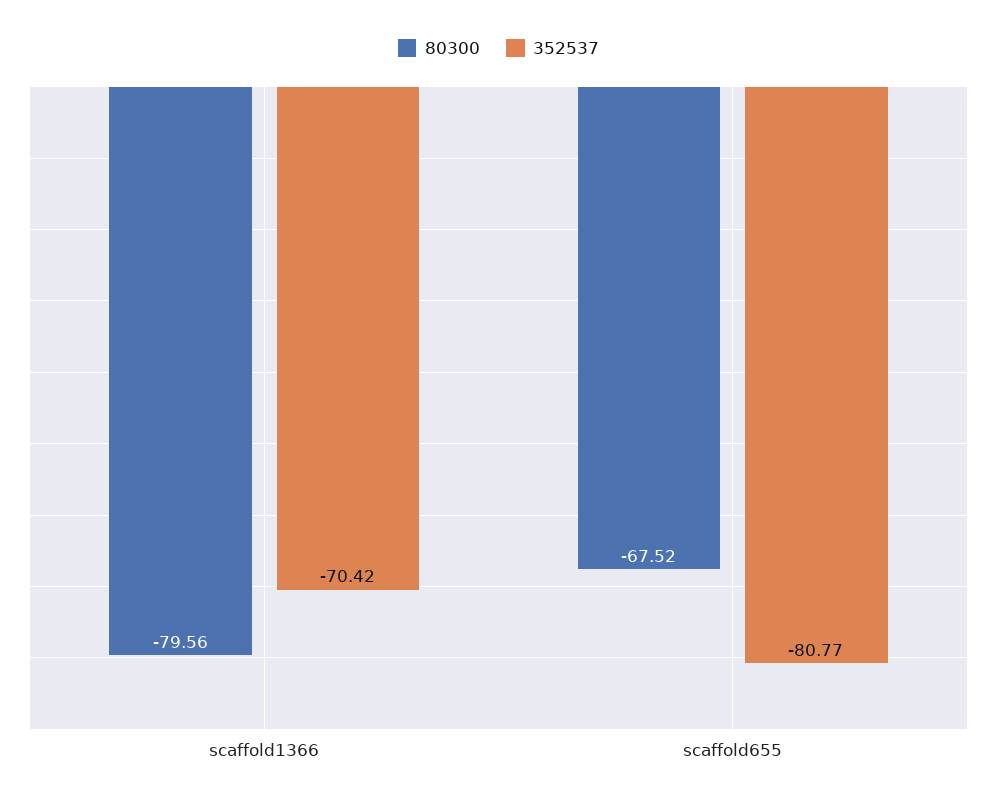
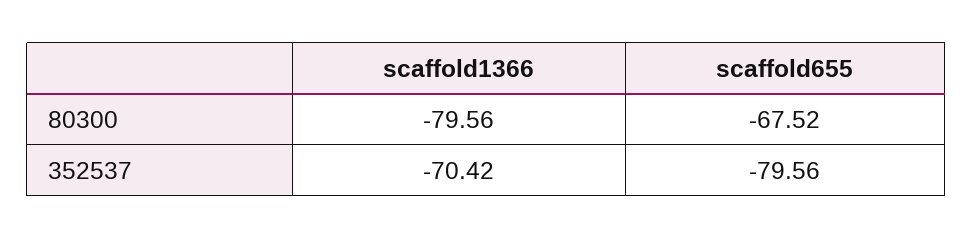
352537, scaffold655: -80.77 -> -79.56

